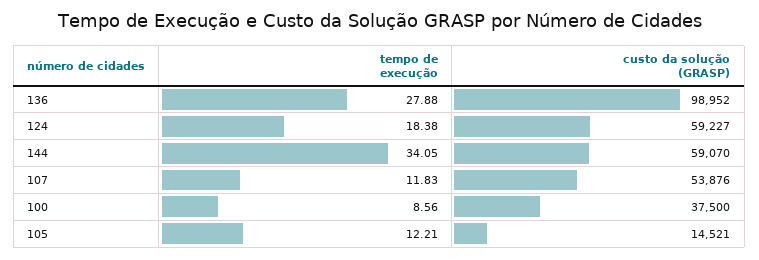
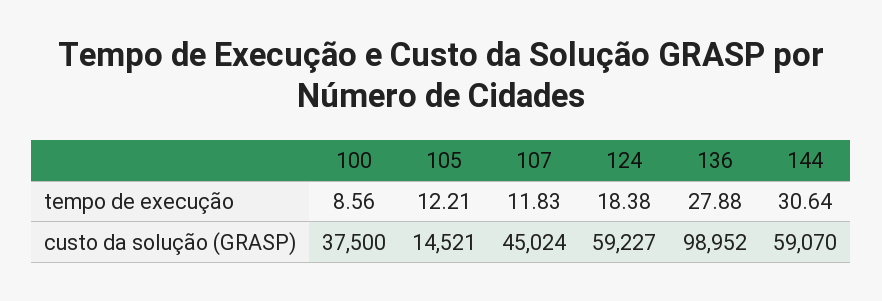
tempo de execução, 144: 34.05 -> 30.64
custo da solução (GRASP), 107: 53876 -> 45024

